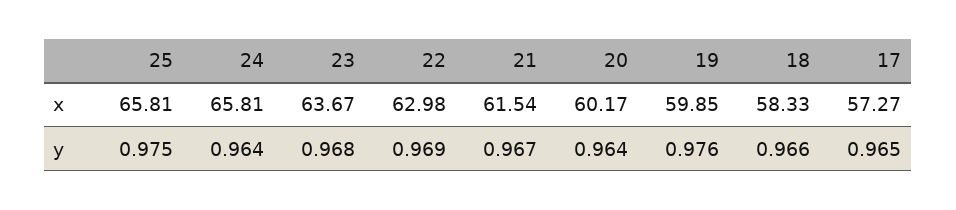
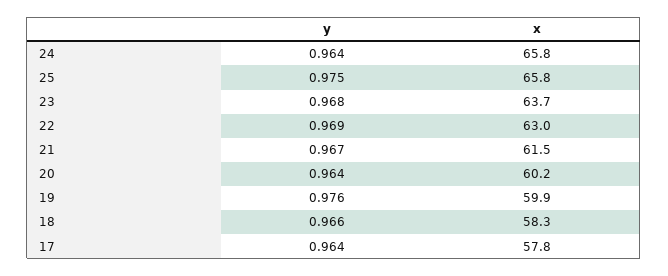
17, x: 57.27 -> 57.8
17, y: 0.965 -> 0.964

